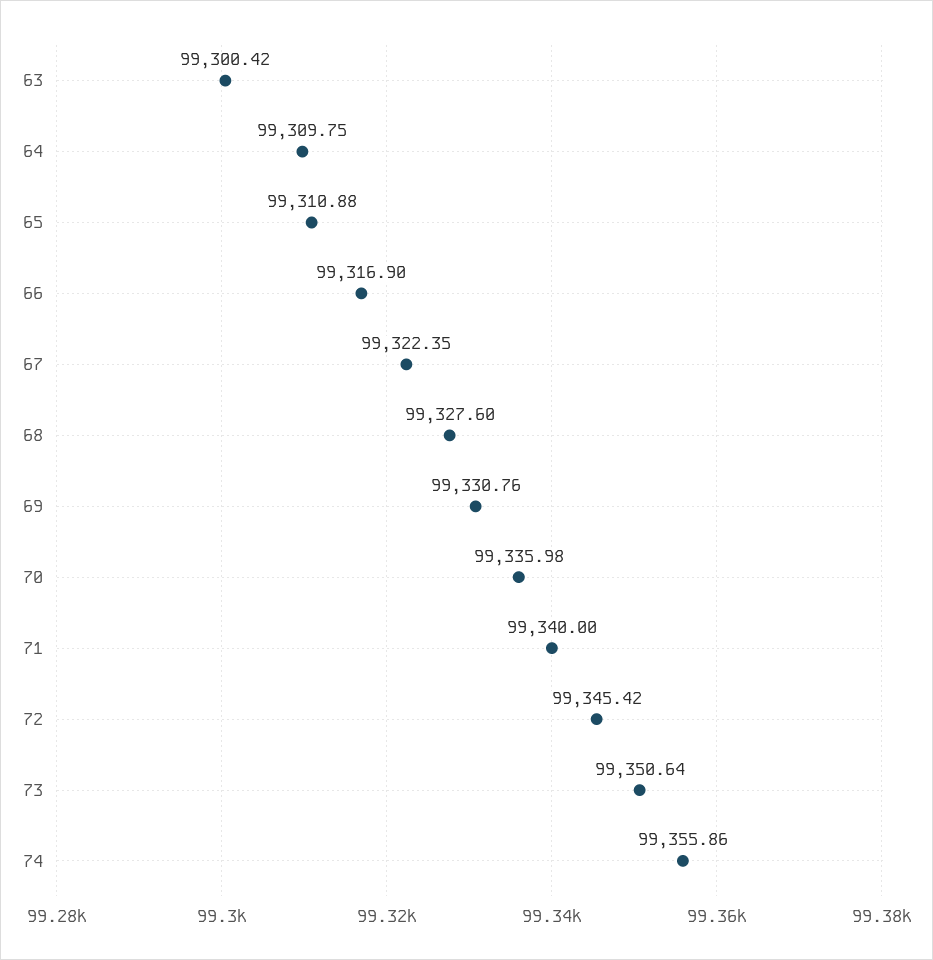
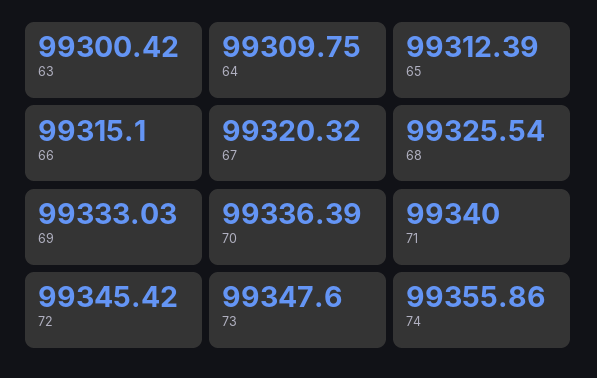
65: 99310.88 -> 99312.39
66: 99316.9 -> 99315.1
67: 99322.35 -> 99320.32
68: 99327.6 -> 99325.54
69: 99330.76 -> 99333.03
70: 99335.98 -> 99336.39
73: 99350.64 -> 99347.6

